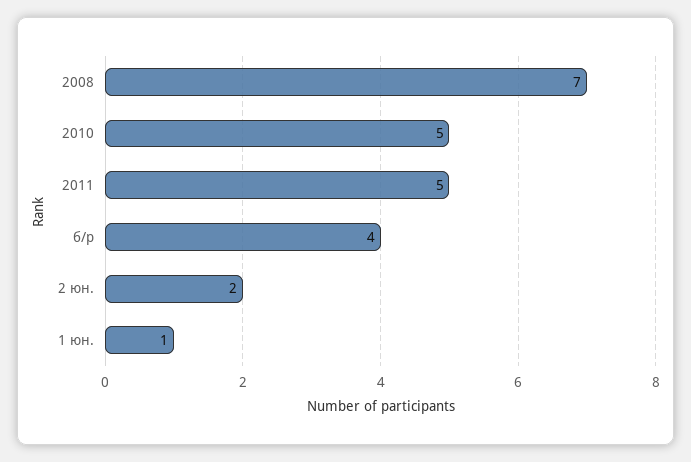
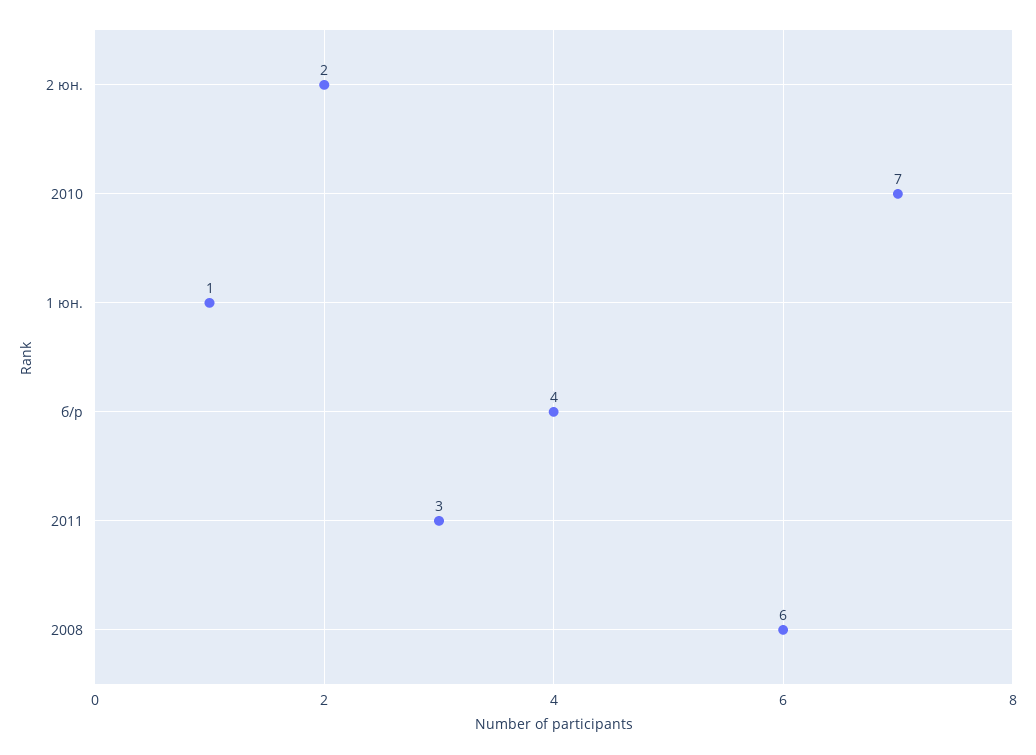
2008: 7 -> 6
2010: 5 -> 7
2011: 5 -> 3

